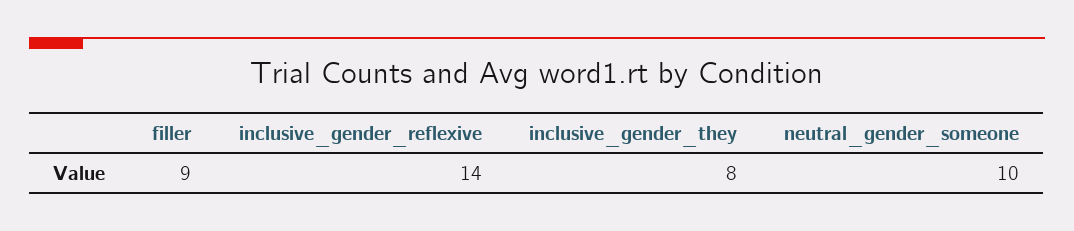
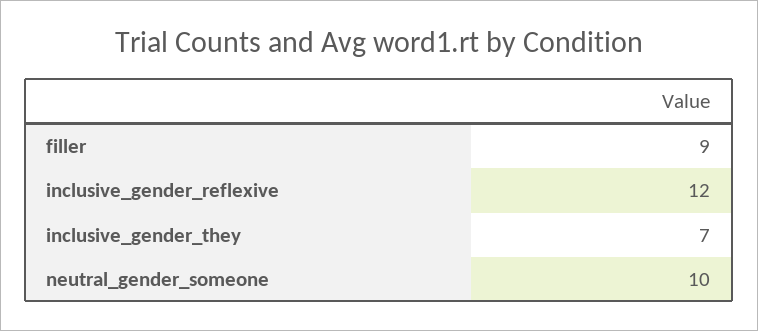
inclusive_gender_reflexive: 14 -> 12
inclusive_gender_they: 8 -> 7

